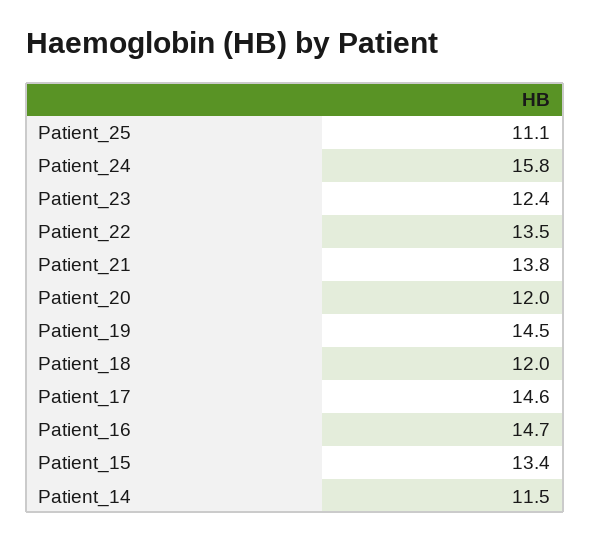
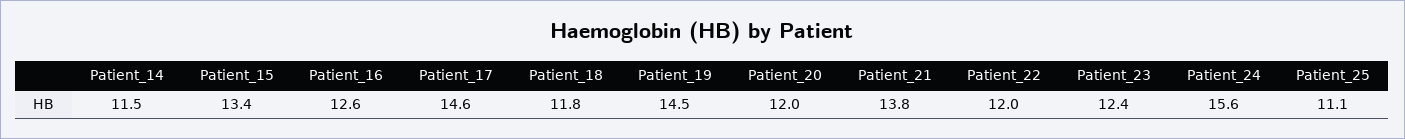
Patient_24: 15.8 -> 15.6
Patient_22: 13.5 -> 12
Patient_18: 12 -> 11.8
Patient_16: 14.7 -> 12.6

